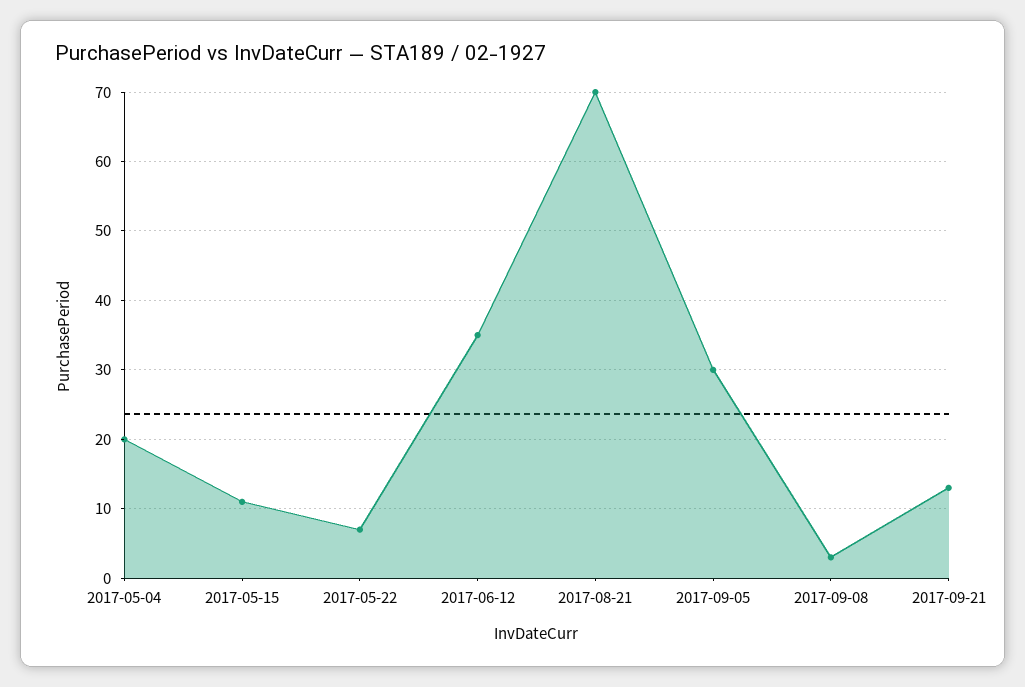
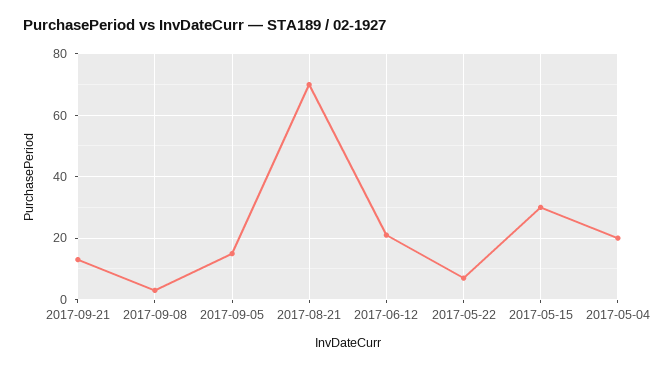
2017-05-15: 11 -> 30
2017-06-12: 35 -> 20
2017-09-05: 30 -> 15

